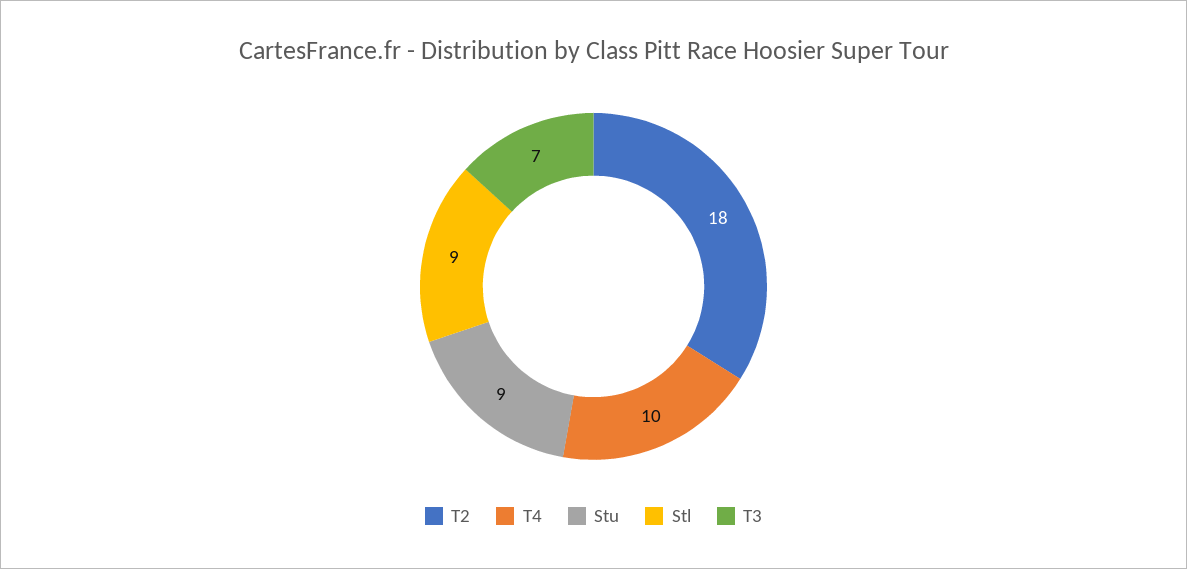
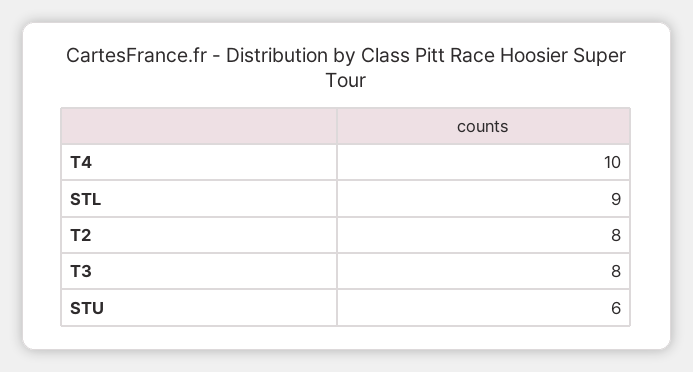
T2: 18 -> 8
Stu: 9 -> 6
T3: 7 -> 8

